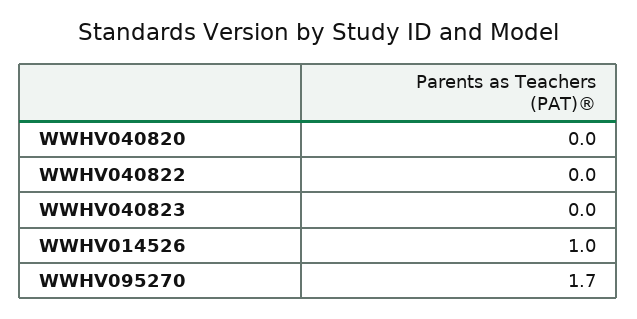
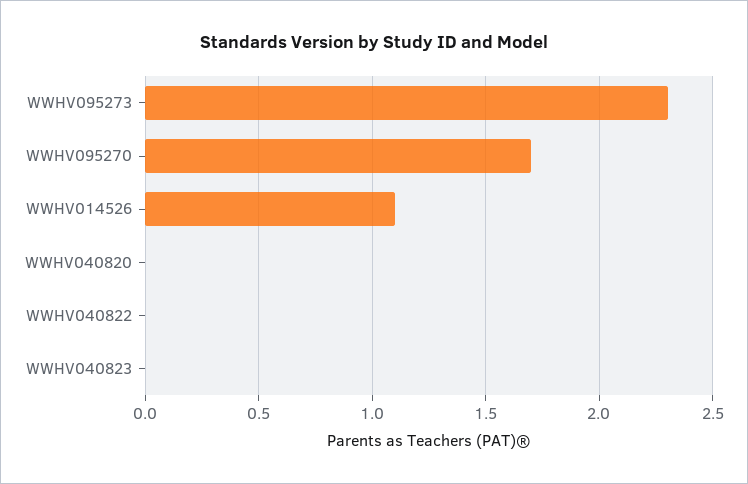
WWHV014526: 1 -> 1.1
WWHV095273: none -> 2.3

